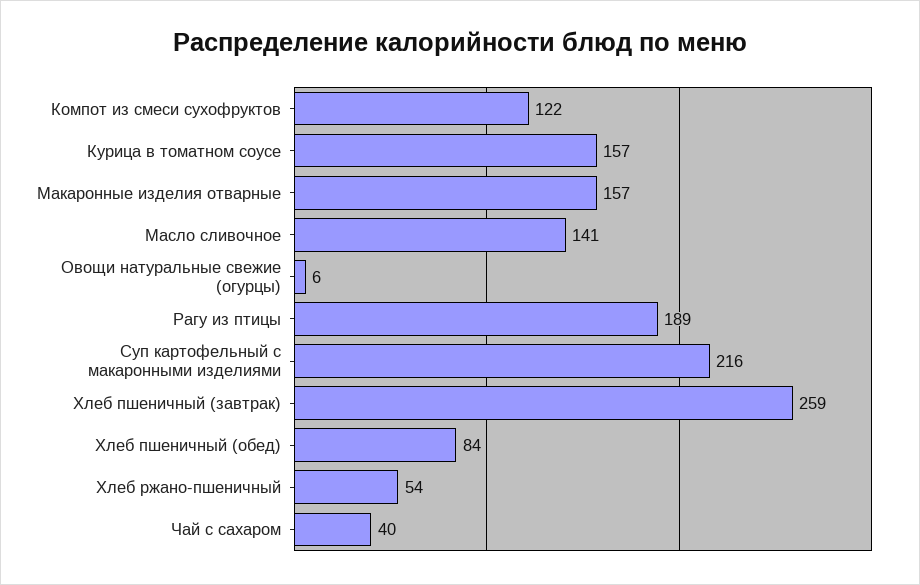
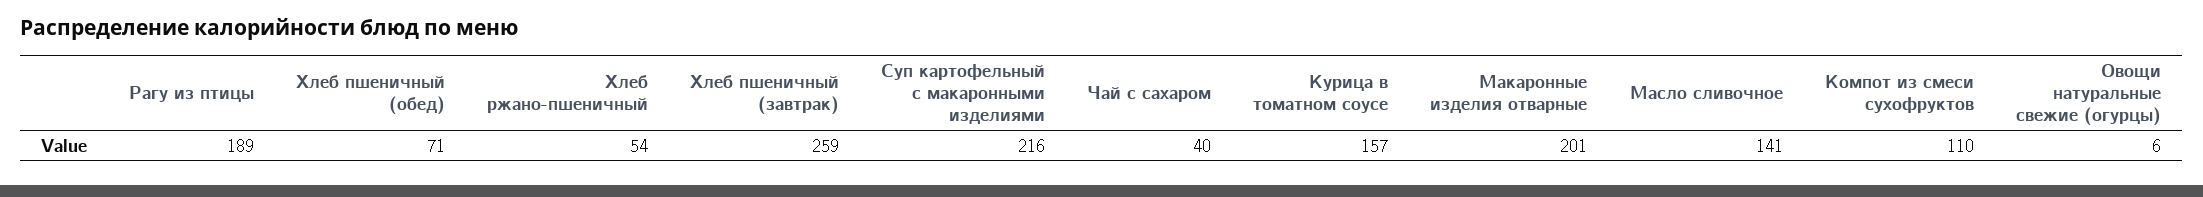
Компот из смеси сухофруктов: 122 -> 110
Макаронные изделия отварные: 157 -> 201
Хлеб пшеничный (обед): 84 -> 71

